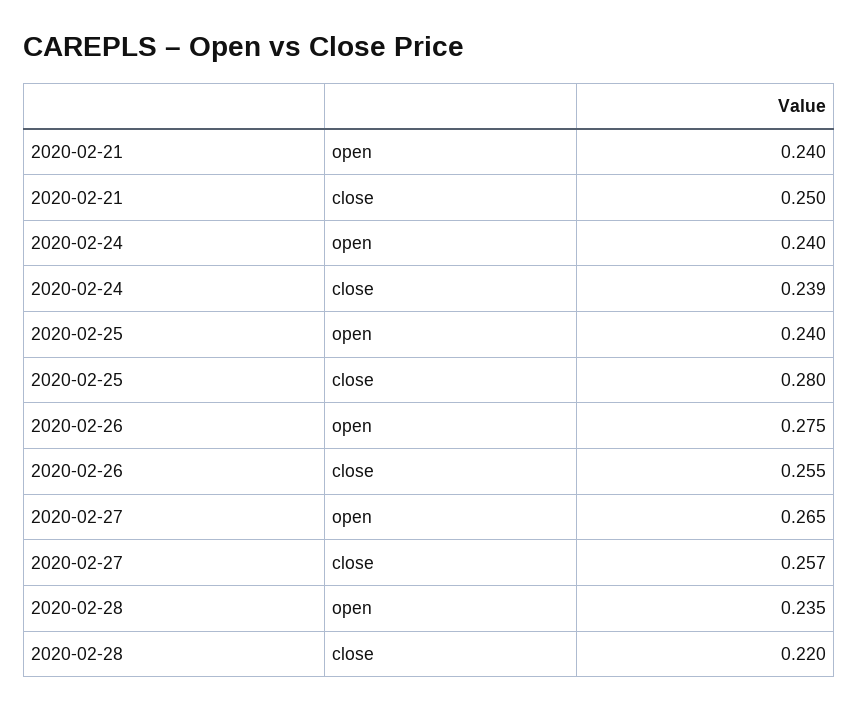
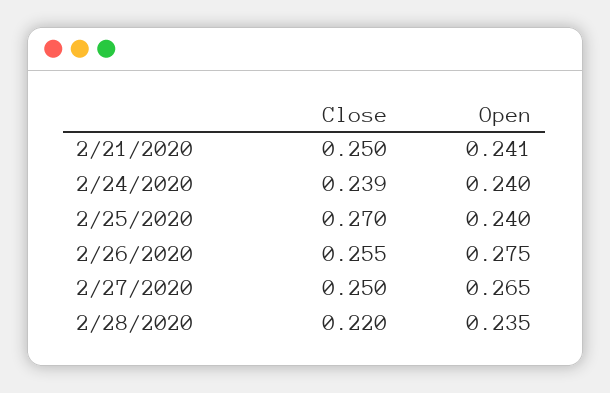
2020-02-21, open: 0.24 -> 0.241
2020-02-25, close: 0.28 -> 0.27
2020-02-27, close: 0.257 -> 0.25

